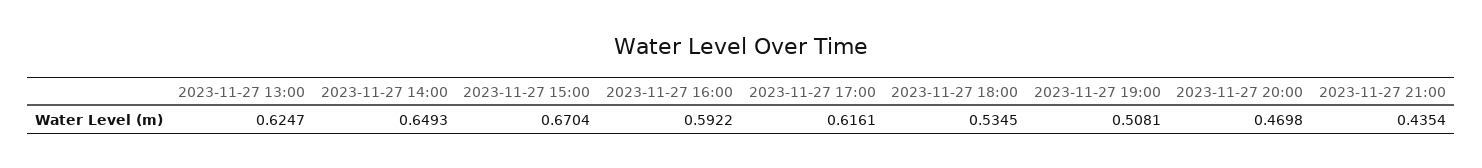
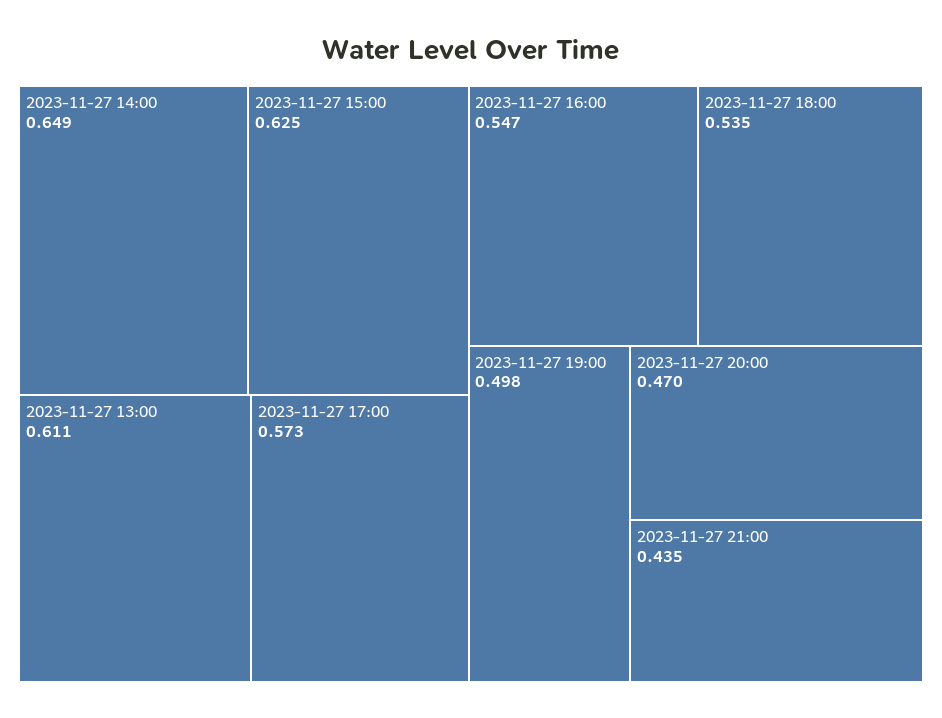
2023-11-27 13:00: 0.6247 -> 0.611
2023-11-27 15:00: 0.6704 -> 0.625
2023-11-27 16:00: 0.5922 -> 0.547
2023-11-27 17:00: 0.6161 -> 0.573
2023-11-27 19:00: 0.5081 -> 0.498

